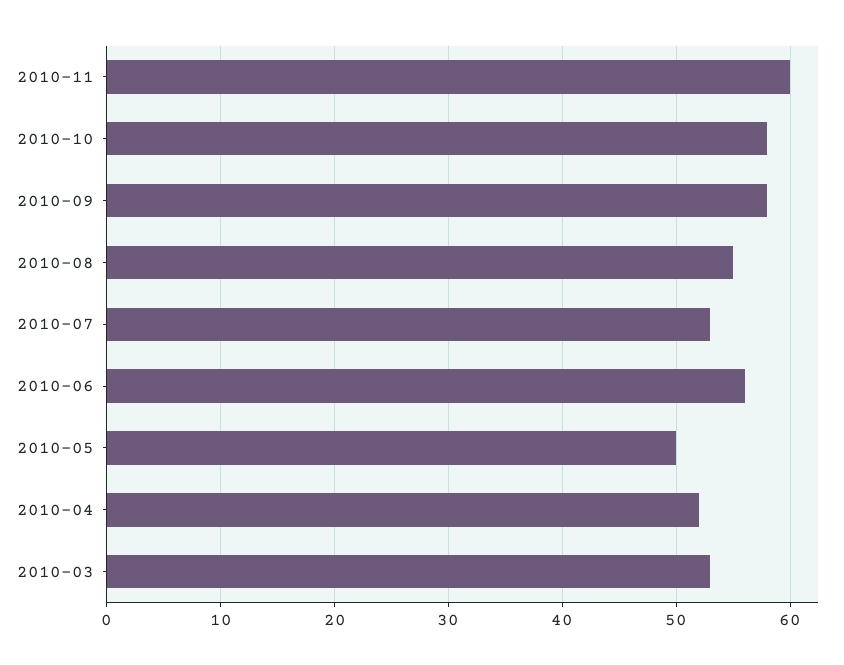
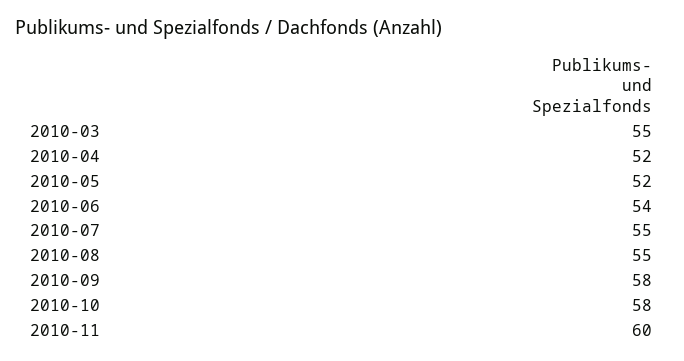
2010-07: 53 -> 55
2010-06: 56 -> 54
2010-05: 50 -> 52
2010-03: 53 -> 55

